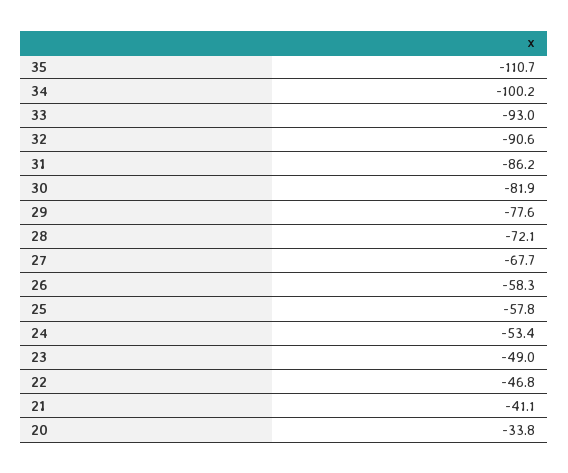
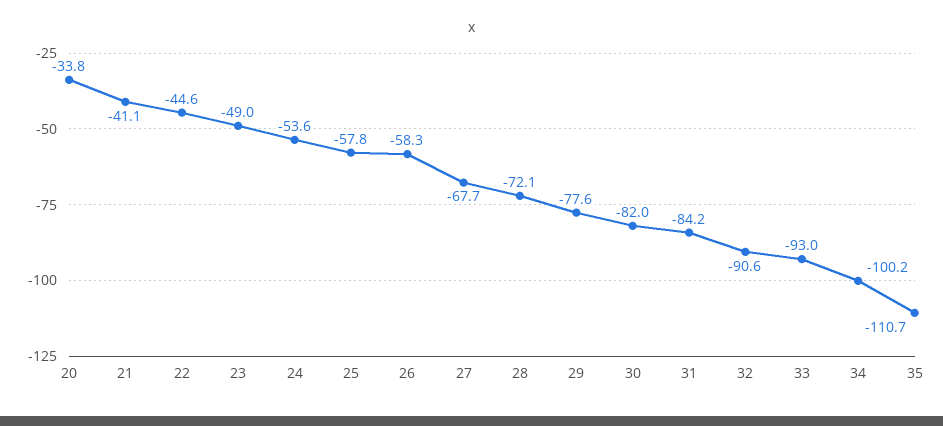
31: -86.2 -> -84.2
30: -81.9 -> -82
24: -53.4 -> -53.6
22: -46.8 -> -44.6

